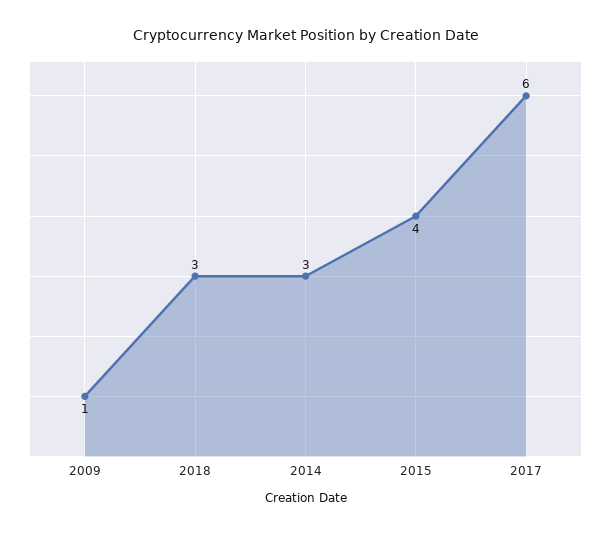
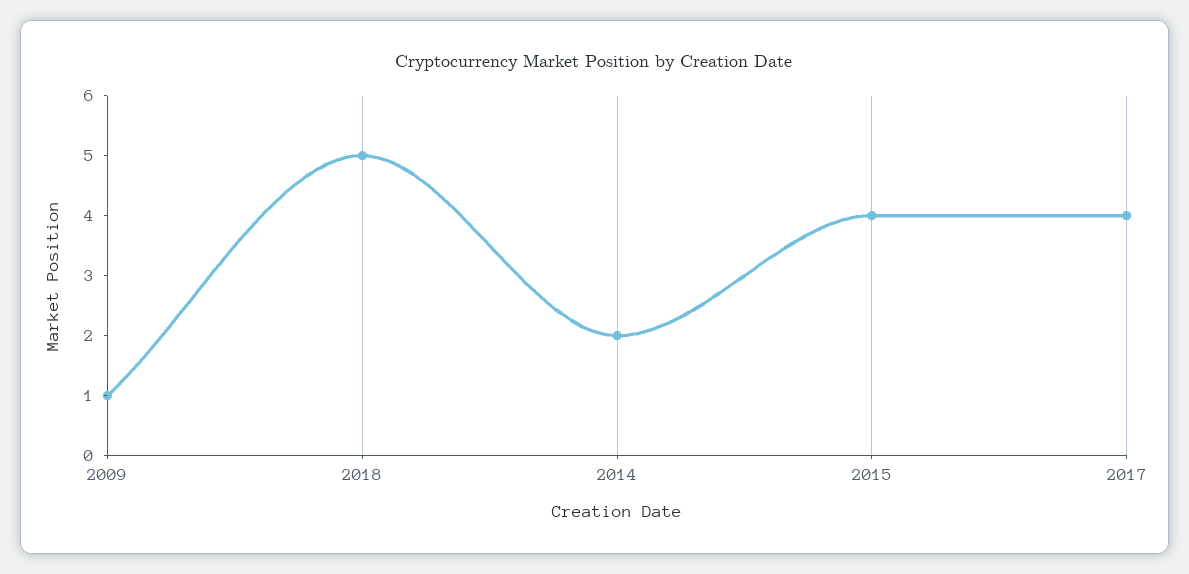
2018: 3 -> 5
2014: 3 -> 2
2017: 6 -> 4

